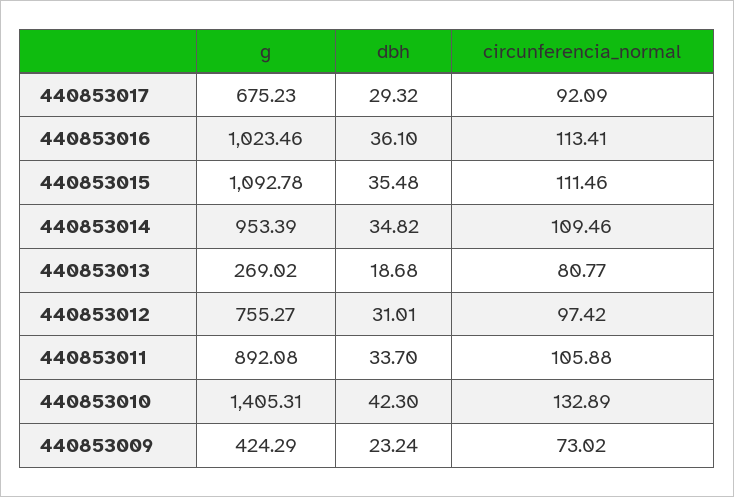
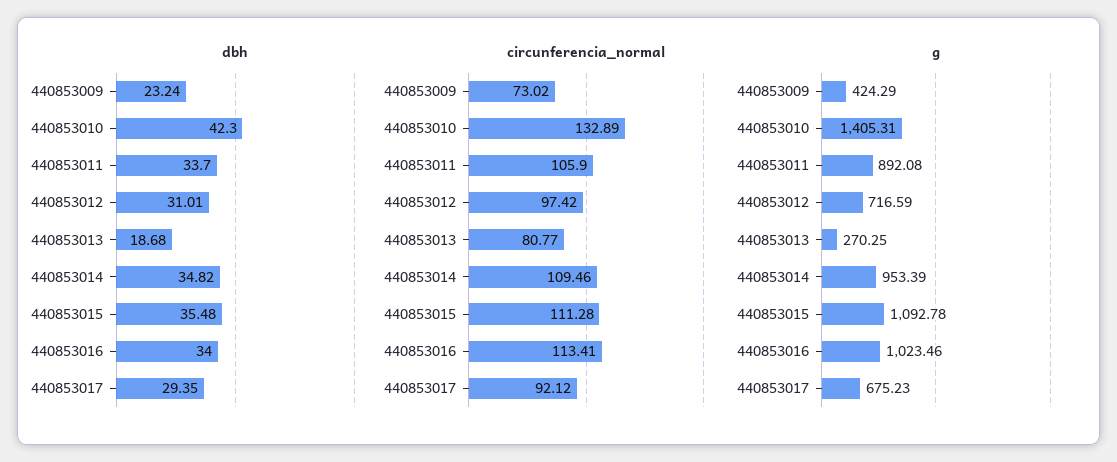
dbh, 440853017: 29.32 -> 29.35
circunferencia_normal, 440853017: 92.09 -> 92.12
dbh, 440853016: 36.1 -> 34
circunferencia_normal, 440853015: 111.46 -> 111.28
g, 440853013: 269.02 -> 270.25
g, 440853012: 755.27 -> 716.59
circunferencia_normal, 440853011: 105.88 -> 105.9

